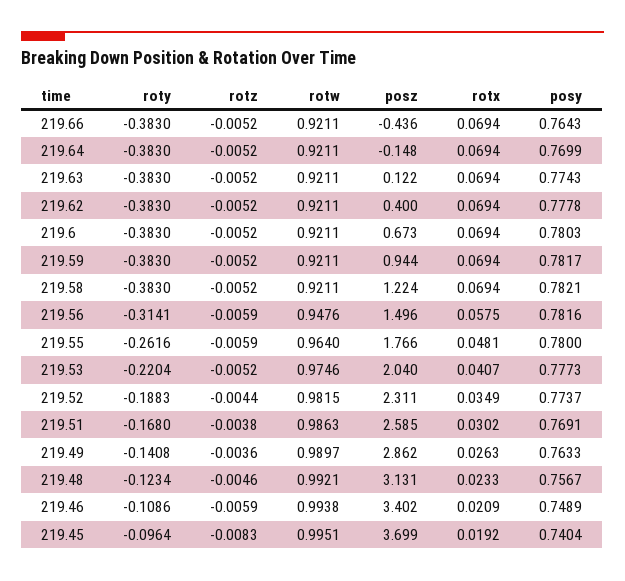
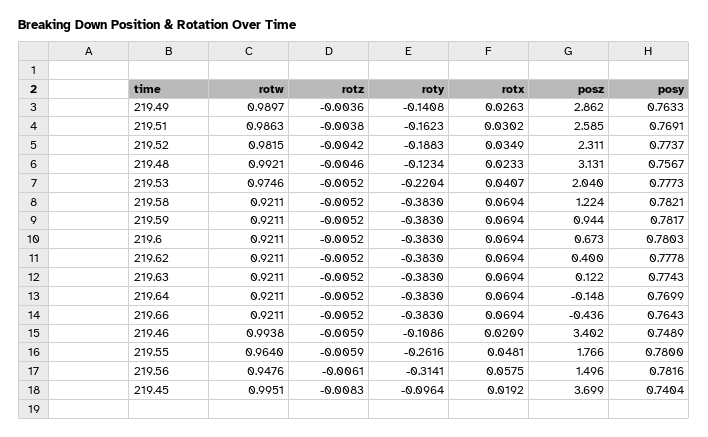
rotz, 219.56: -0.0059 -> -0.0061
rotz, 219.52: -0.0044 -> -0.0042
roty, 219.51: -0.168 -> -0.1623

